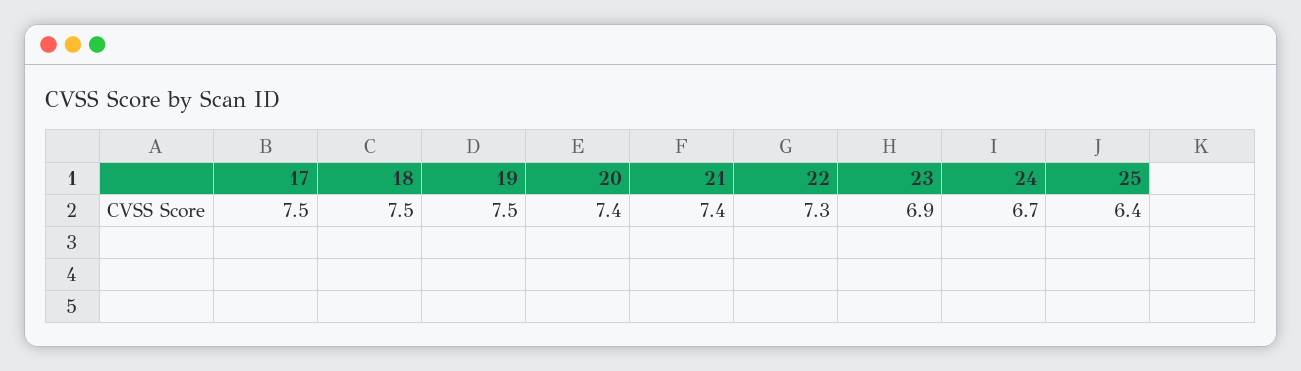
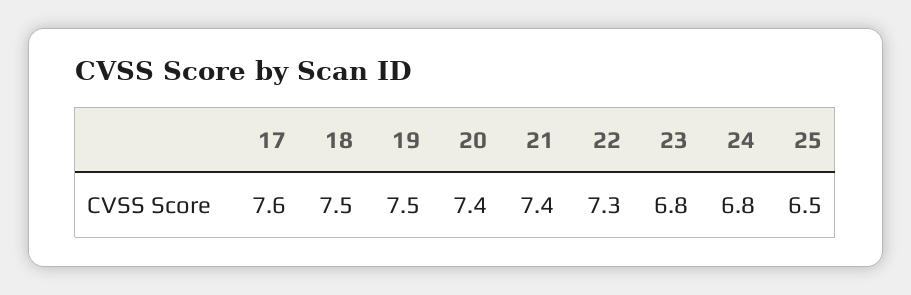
17: 7.5 -> 7.6
23: 6.9 -> 6.8
24: 6.7 -> 6.8
25: 6.4 -> 6.5

